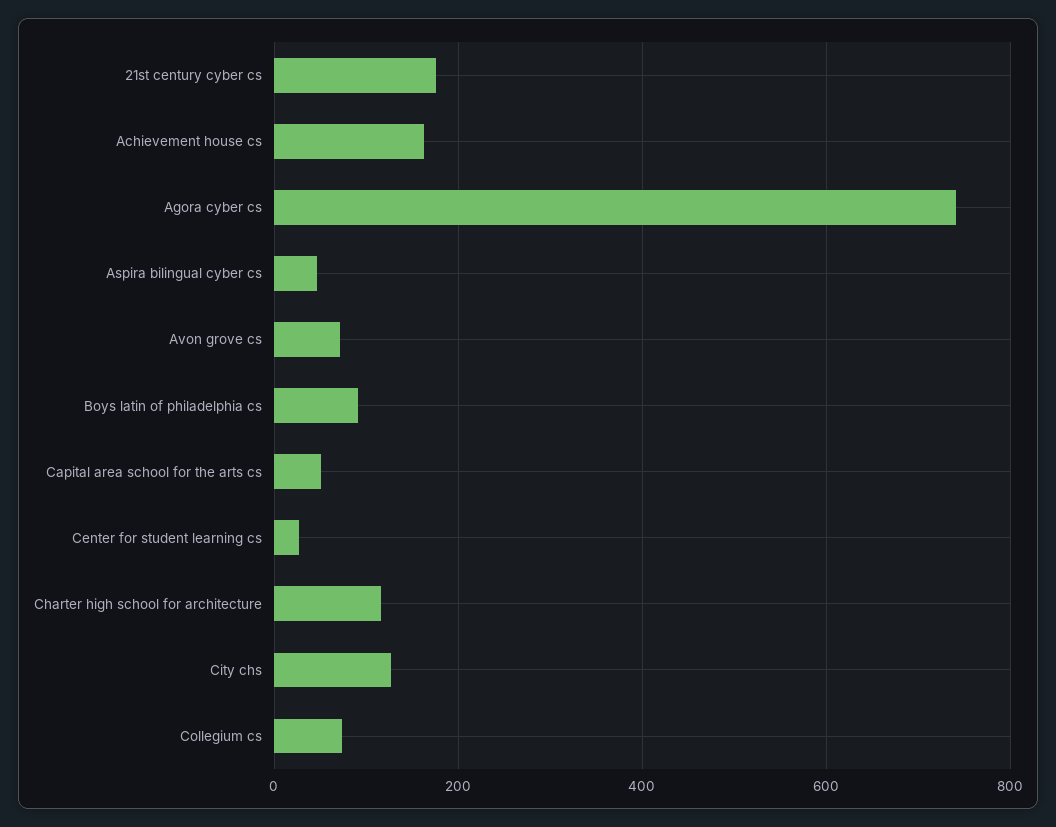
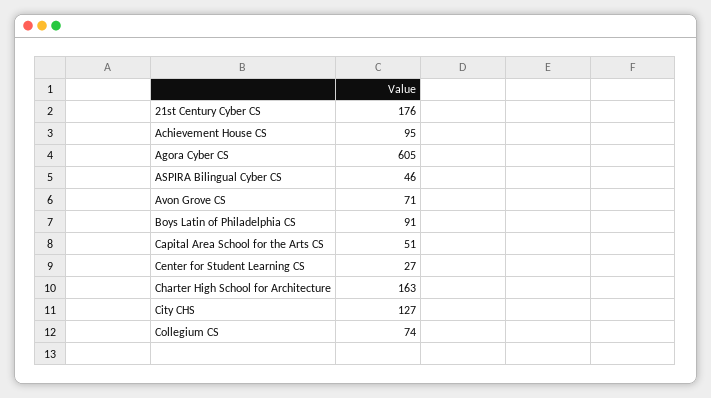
Achievement house cs: 160 -> 95
Agora cyber cs: 740 -> 605
Charter high school for architecture: 120 -> 163

